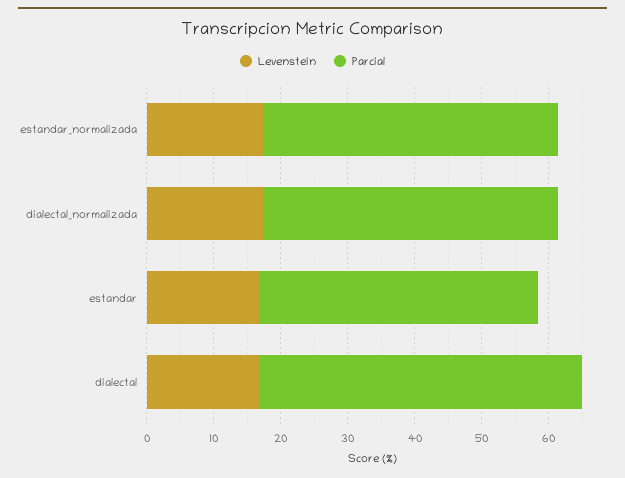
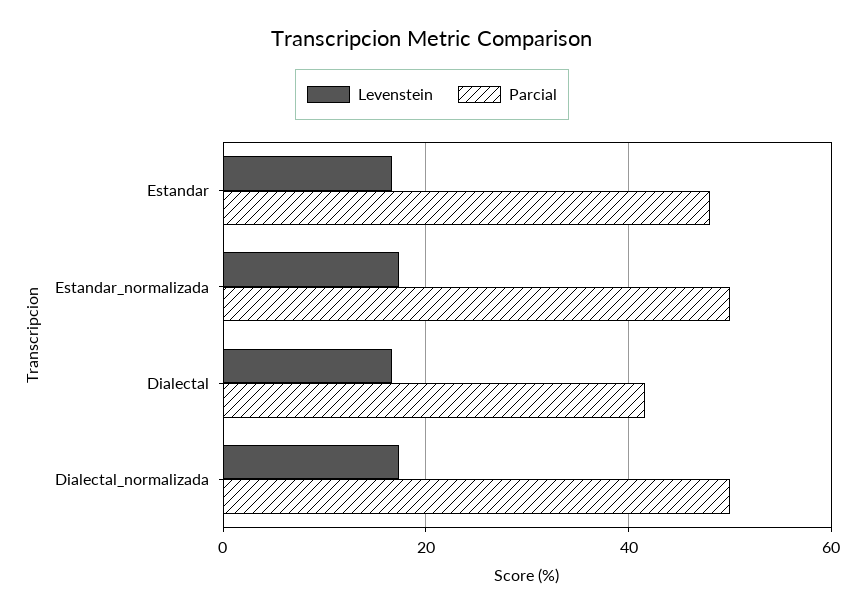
Parcial, estandar_normalizada: 44 -> 50
Parcial, dialectal_normalizada: 44 -> 50
Parcial, estandar: 42 -> 48
Parcial, dialectal: 48 -> 42

